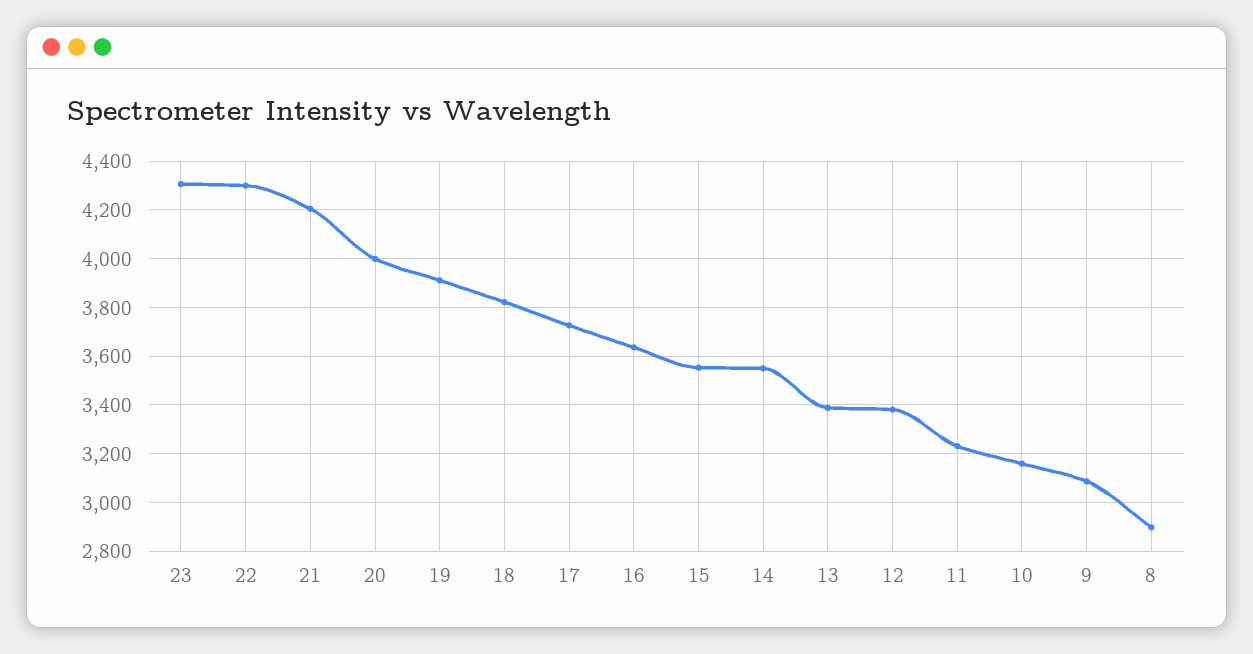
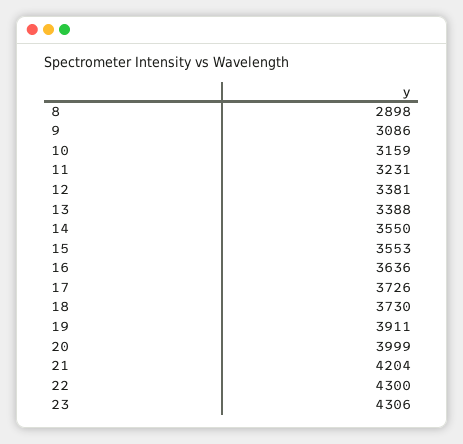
18: 3825 -> 3730

